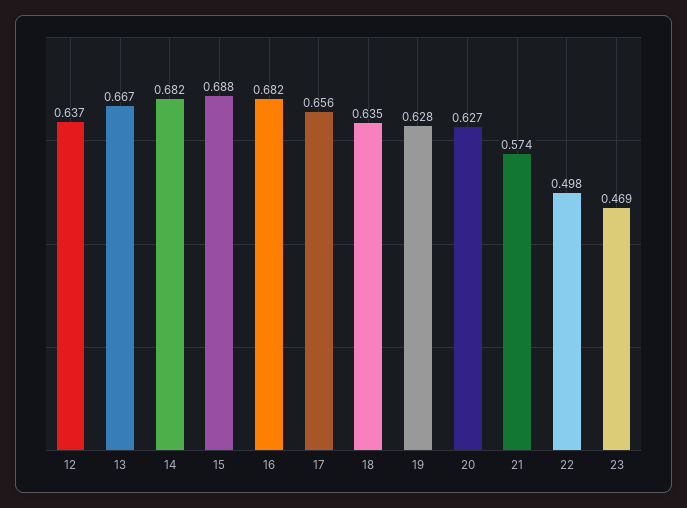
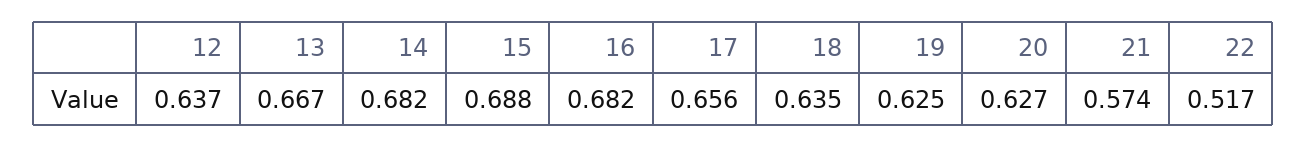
19: 0.628 -> 0.625
22: 0.498 -> 0.517
23: 0.469 -> none

